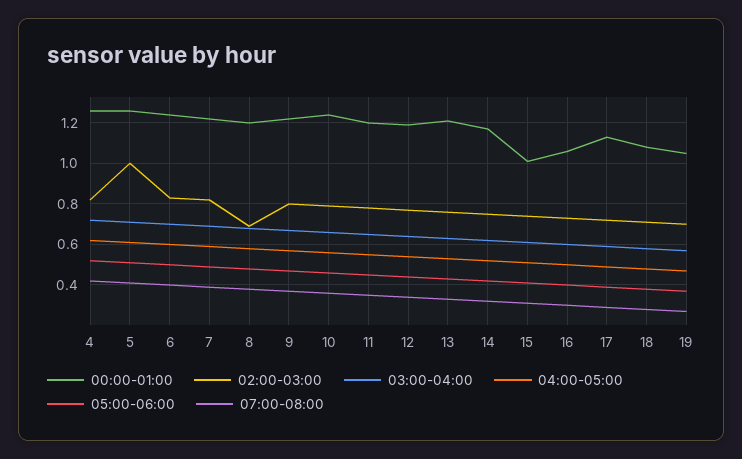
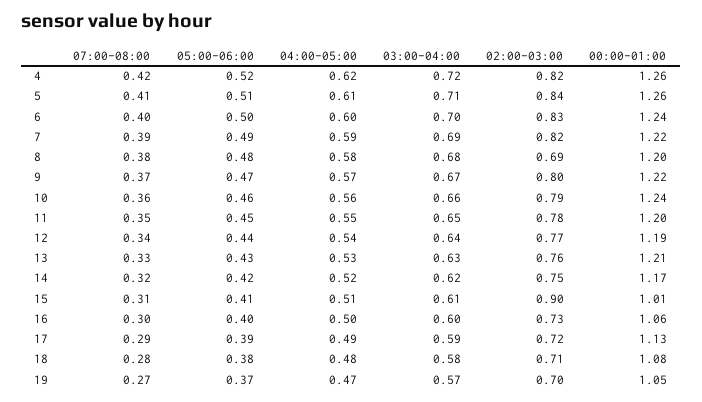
02:00-03:00, 5: 1 -> 0.84
02:00-03:00, 15: 0.75 -> 0.9

